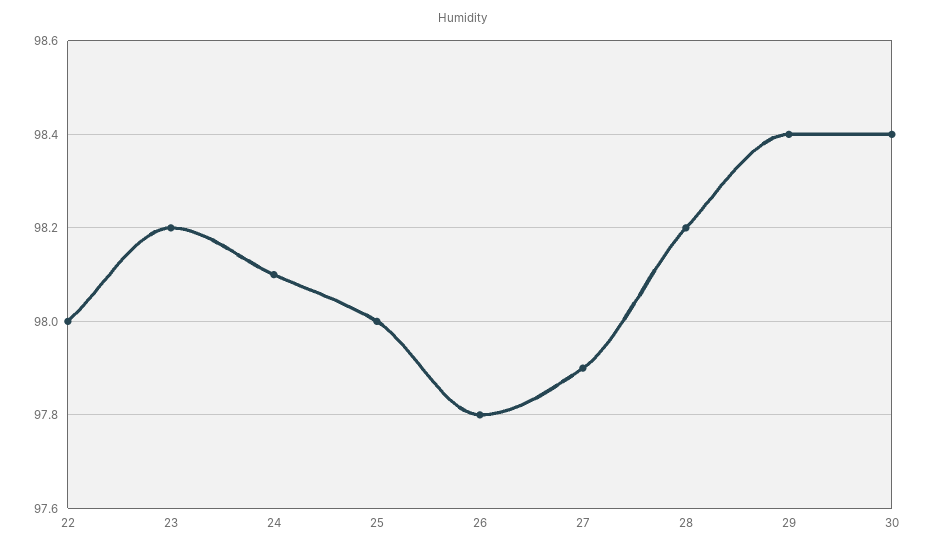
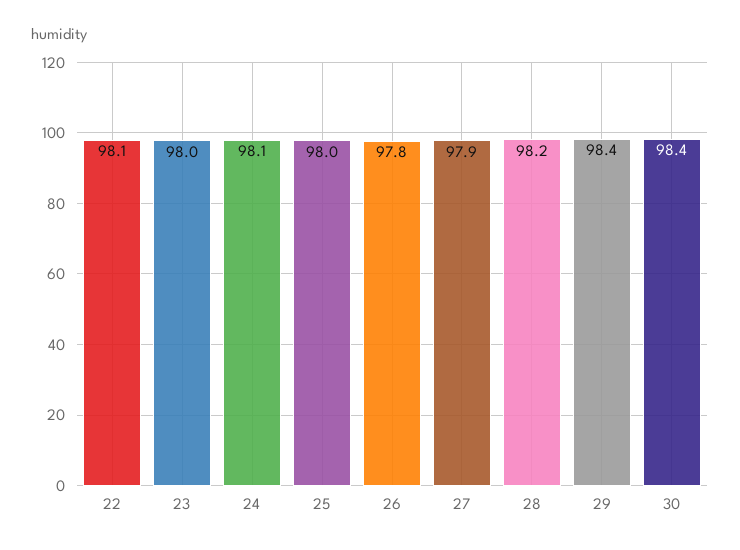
22: 98 -> 98.1
23: 98.2 -> 98

